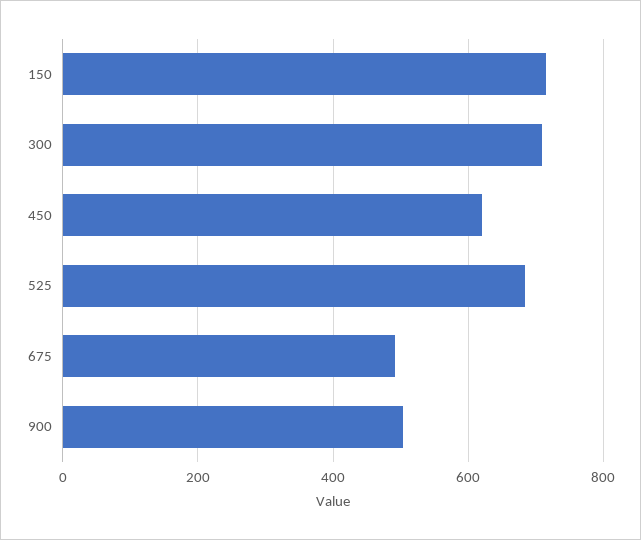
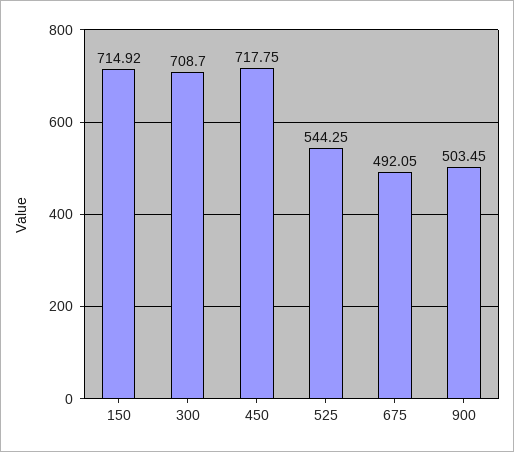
450: 620 -> 717.75
525: 680 -> 544.25

